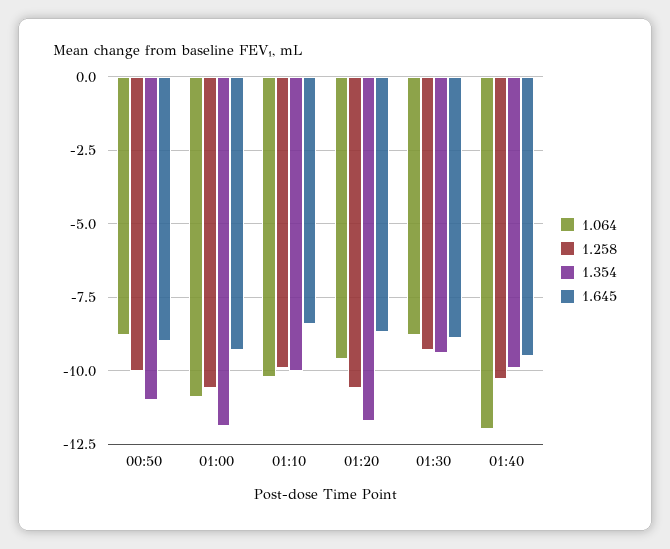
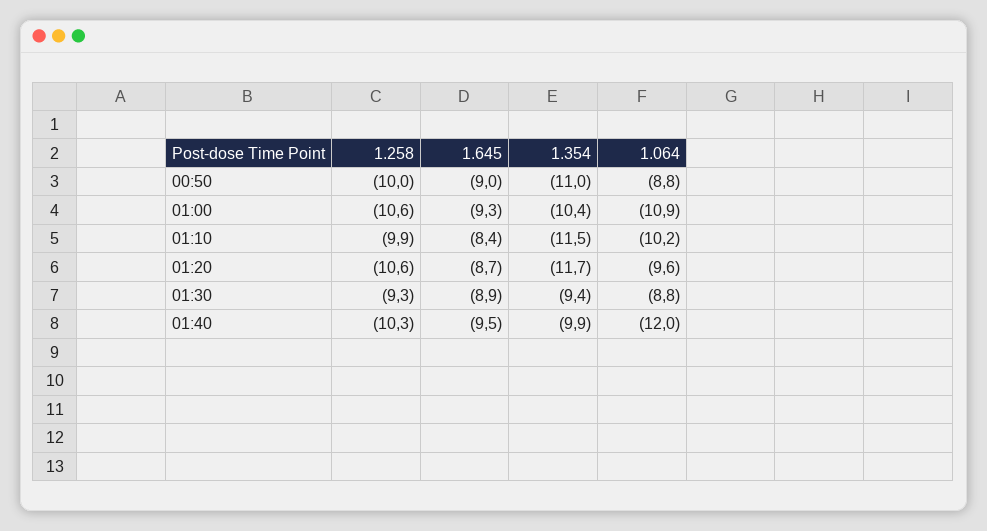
1.354, 01:00: -12 -> -10.4
1.354, 01:10: -10 -> -11.5

